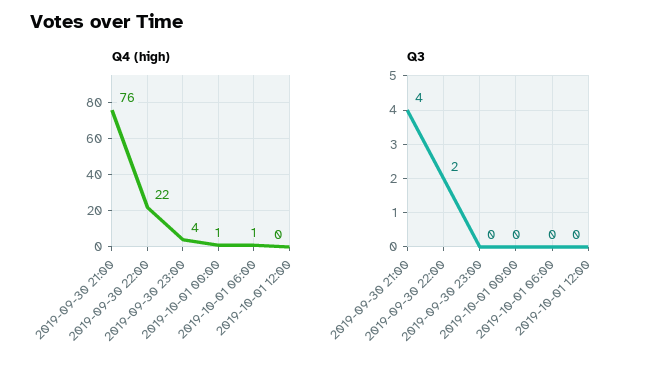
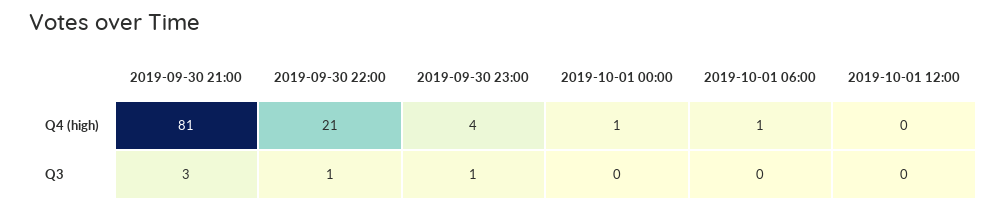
Q4 (high), 2019-09-30 21:00: 76 -> 81
Q4 (high), 2019-09-30 22:00: 22 -> 21
Q3, 2019-09-30 21:00: 4 -> 3
Q3, 2019-09-30 22:00: 2 -> 1
Q3, 2019-09-30 23:00: 0 -> 1

